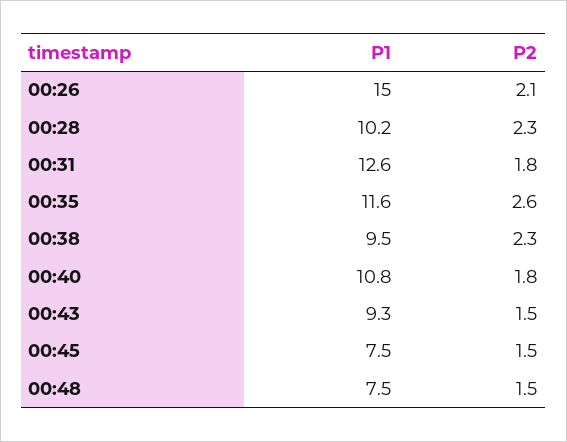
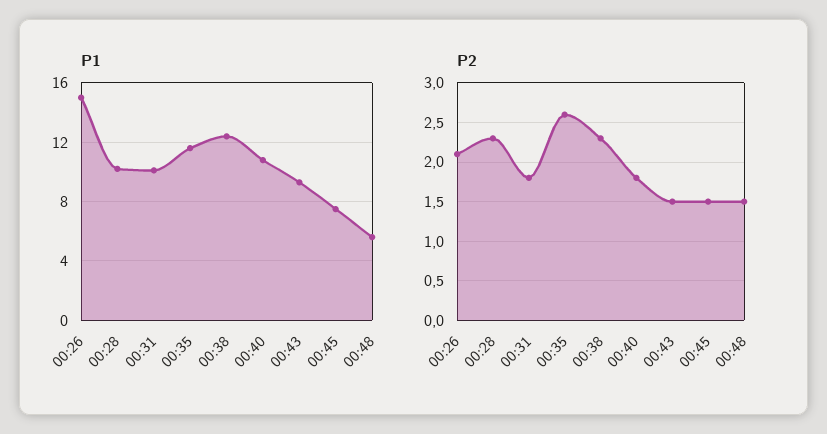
P1, 00:31: 12.6 -> 10
P1, 00:38: 9.5 -> 12.5
P1, 00:48: 7.5 -> 5.5

